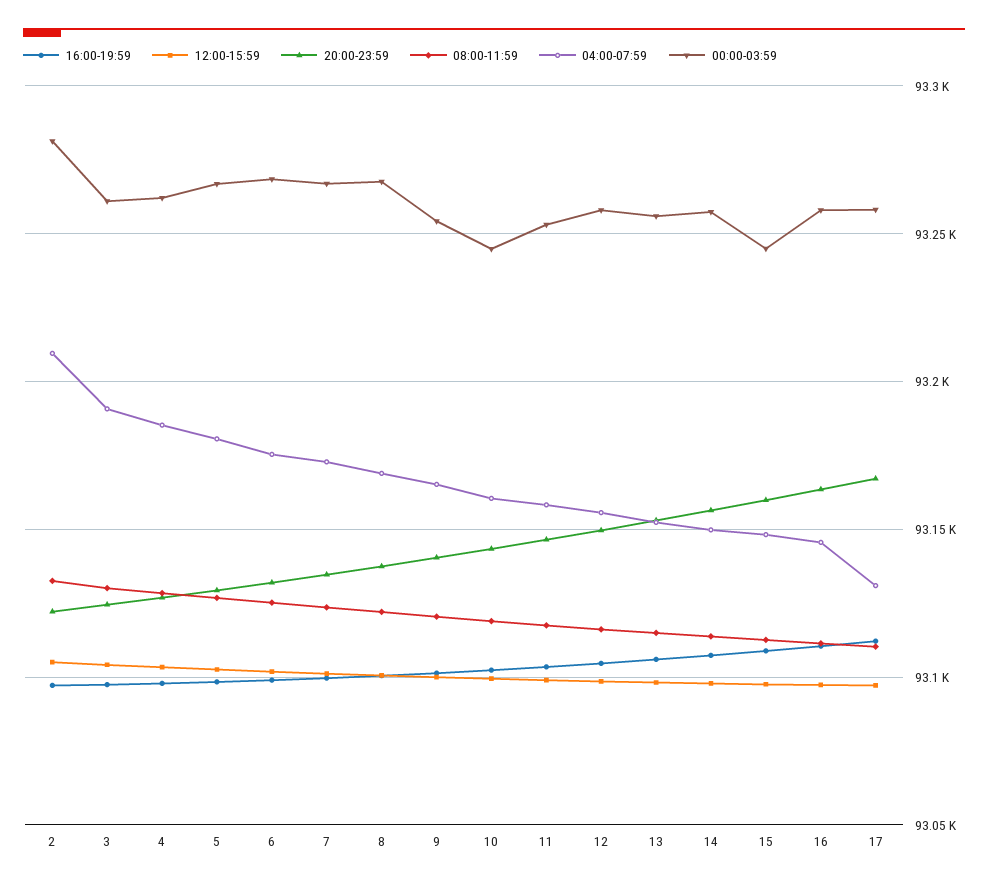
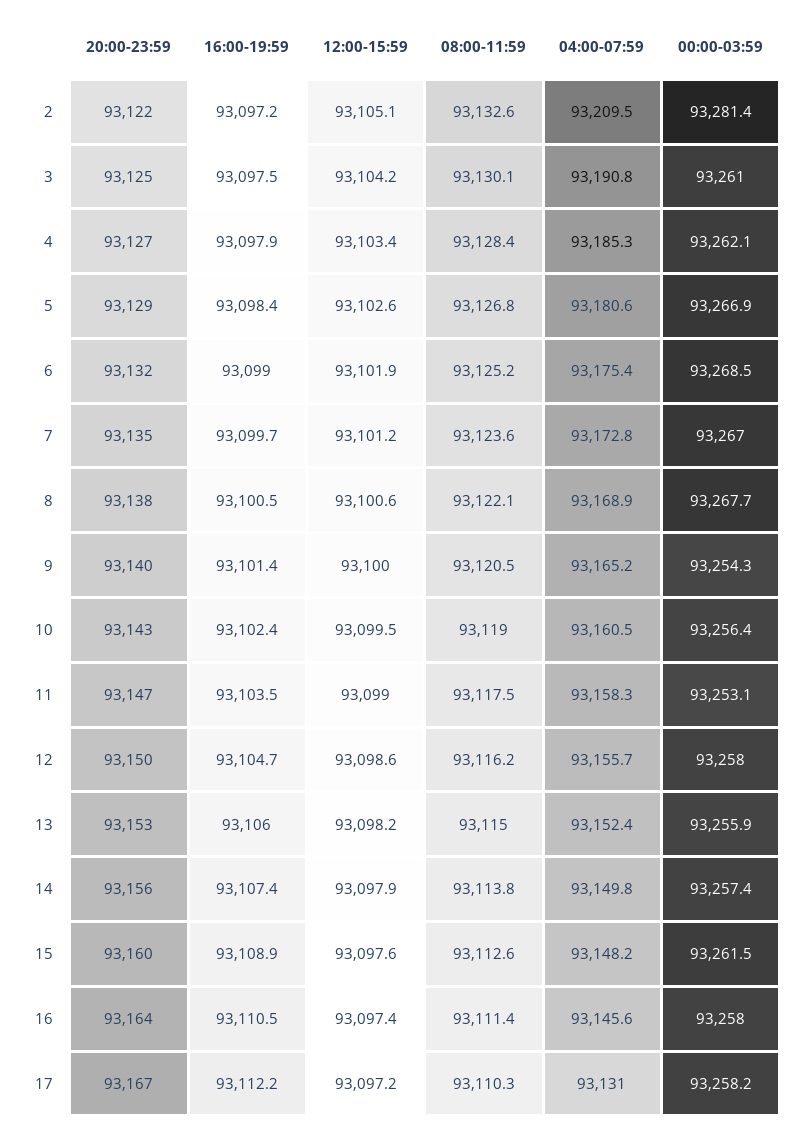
00:00-03:59, 10: 93245 -> 93256.4
00:00-03:59, 15: 93245 -> 93261.5

